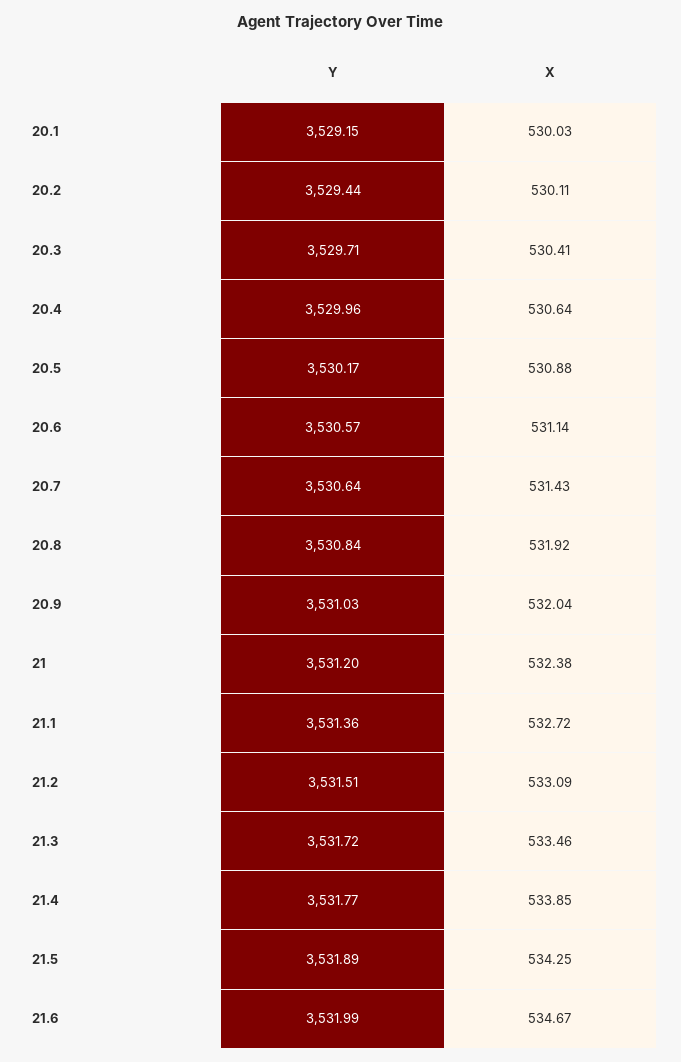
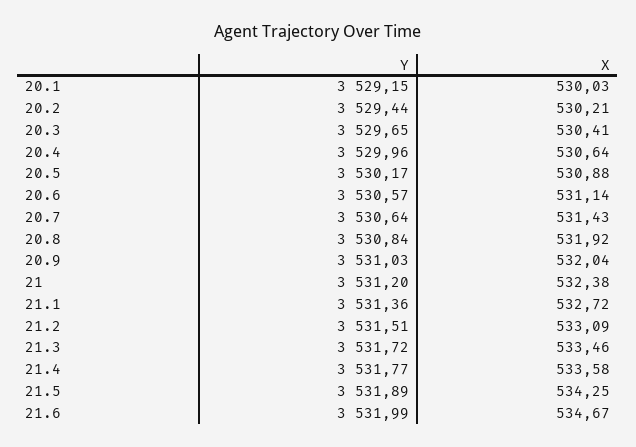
X, 20.2: 530.11 -> 530.21
Y, 20.3: 3529.71 -> 3529.65
X, 21.4: 533.85 -> 533.58

